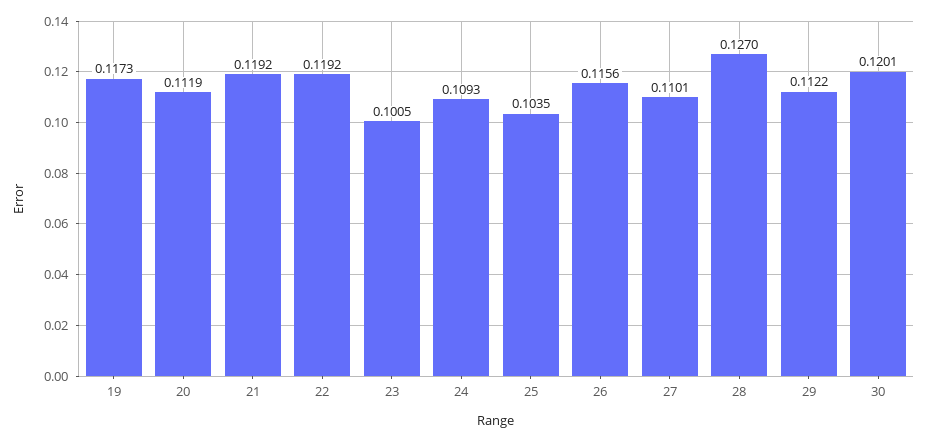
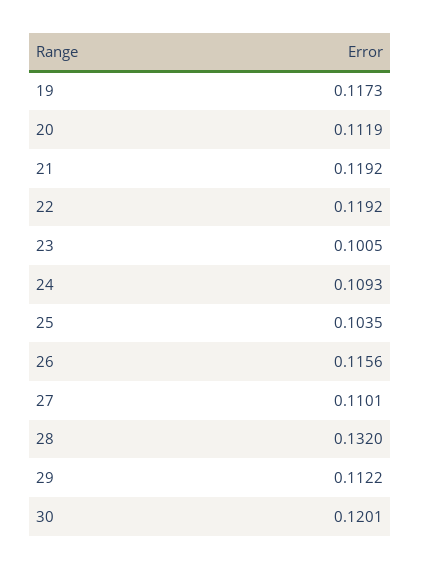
28: 0.127 -> 0.132

